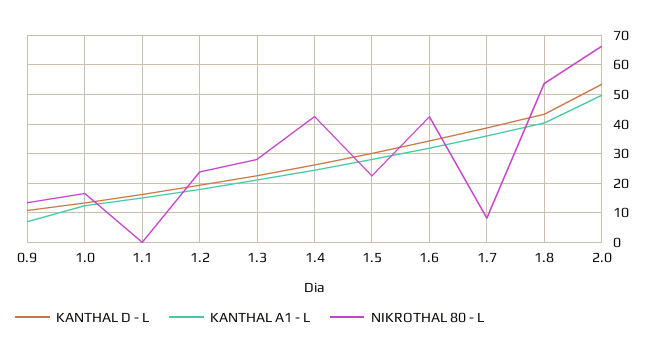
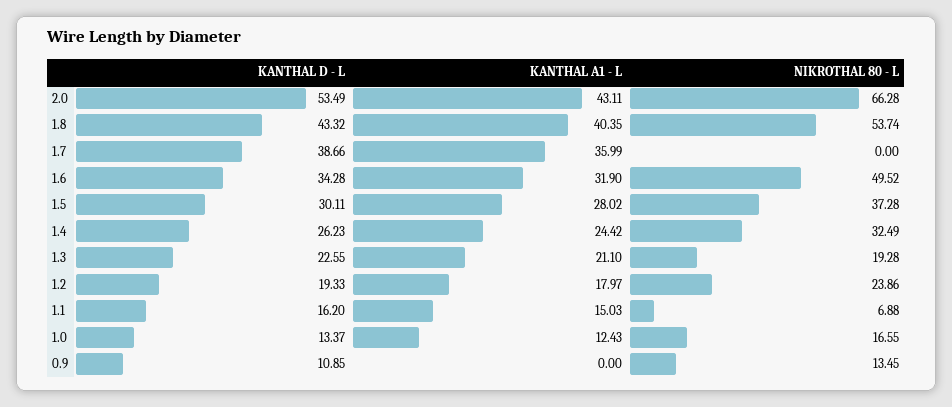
KANTHAL A1 - L, 0.9: 7.5 -> 0
NIKROTHAL 80 - L, 1.1: 0 -> 6.88
NIKROTHAL 80 - L, 1.3: 27.5 -> 19.28
NIKROTHAL 80 - L, 1.4: 42.5 -> 32.49
NIKROTHAL 80 - L, 1.5: 22.5 -> 37.28
NIKROTHAL 80 - L, 1.6: 42.5 -> 49.52
NIKROTHAL 80 - L, 1.7: 7.5 -> 0
KANTHAL A1 - L, 2.0: 50 -> 43.11

